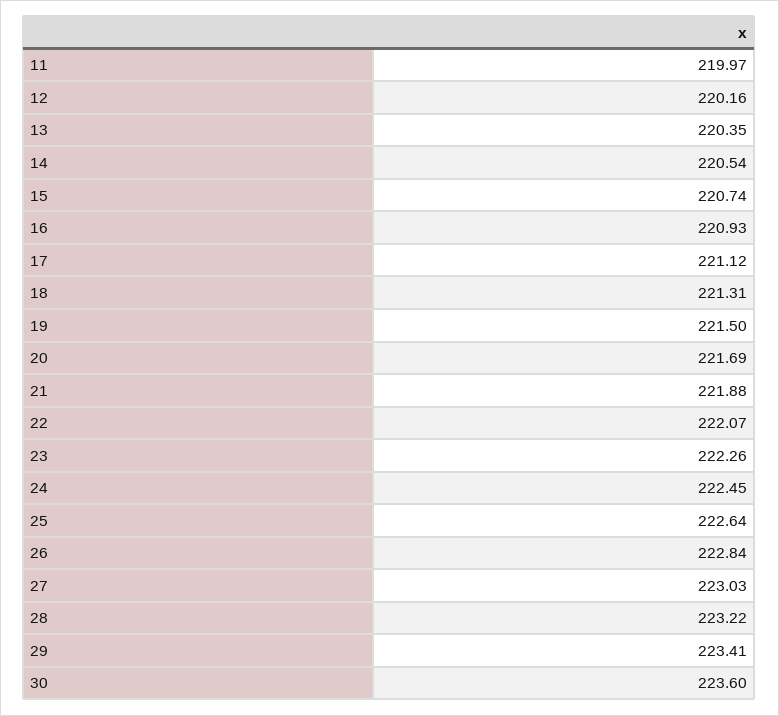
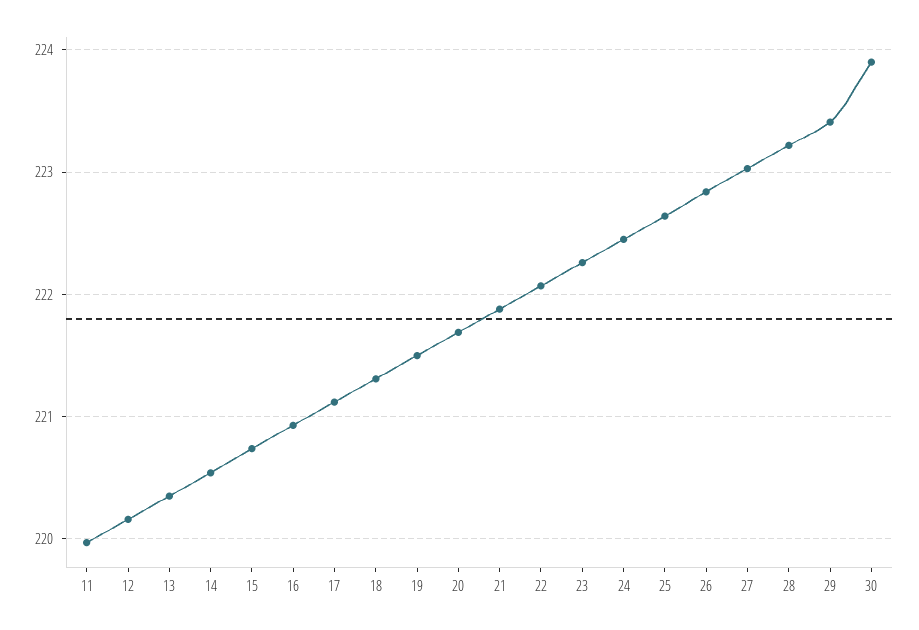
30: 223.6 -> 223.9

